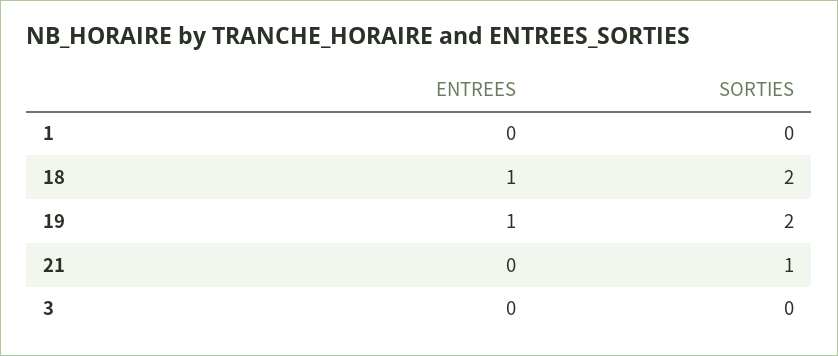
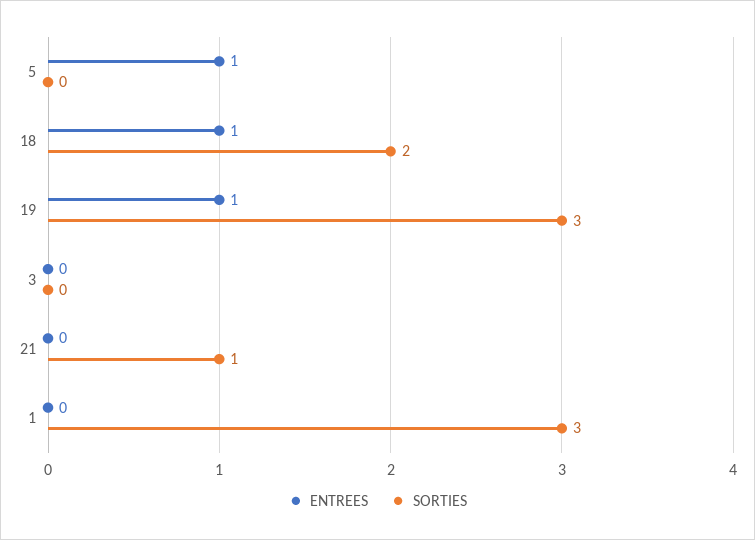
SORTIES, 1: 0 -> 3
SORTIES, 19: 2 -> 3
ENTREES, 5: none -> 1
SORTIES, 5: none -> 0

